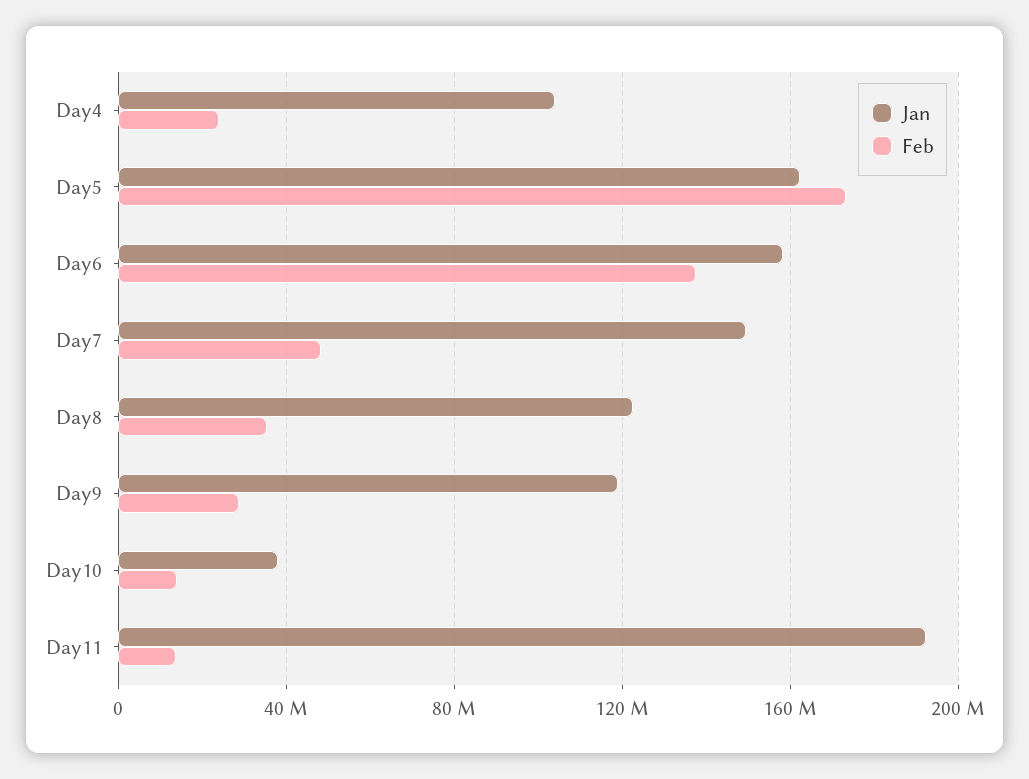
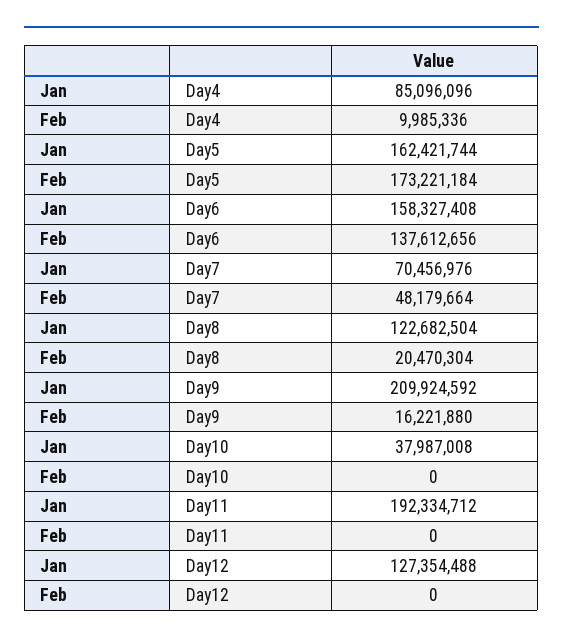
Jan, Day4: 105000000 -> 85096096
Feb, Day4: 25000000 -> 9985336
Jan, Day7: 150000000 -> 70456976
Feb, Day8: 35000000 -> 20470304
Jan, Day9: 120000000 -> 209924592
Feb, Day9: 30000000 -> 16221880
Feb, Day10: 15000000 -> 0
Feb, Day11: 15000000 -> 0
Jan, Day12: none -> 127354488
Feb, Day12: none -> 0

